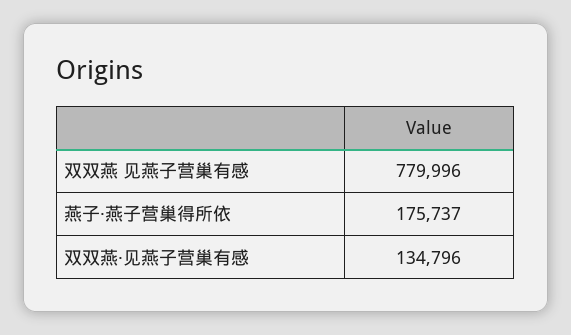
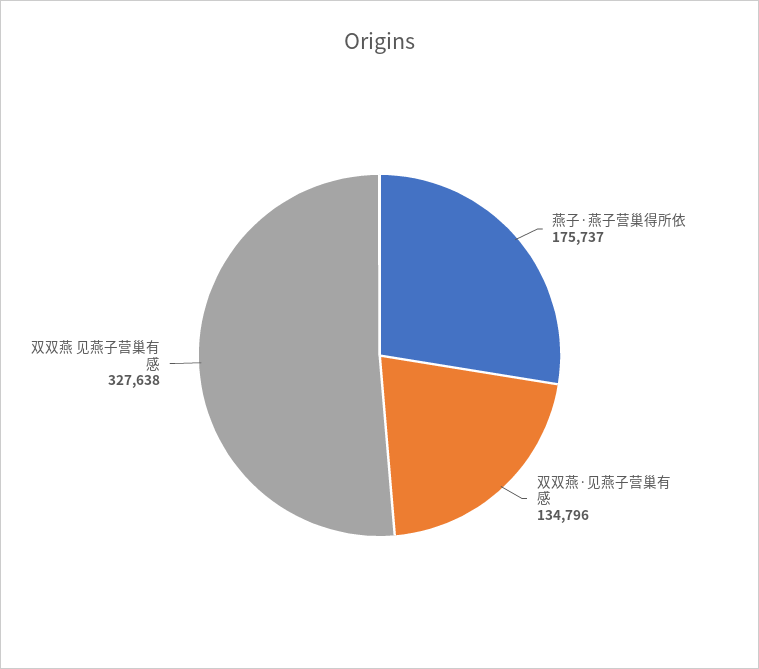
双双燕 见燕子营巢有感: 779996 -> 327638

